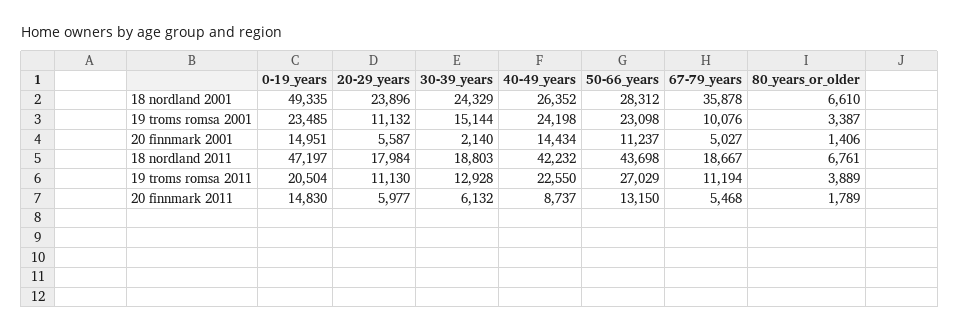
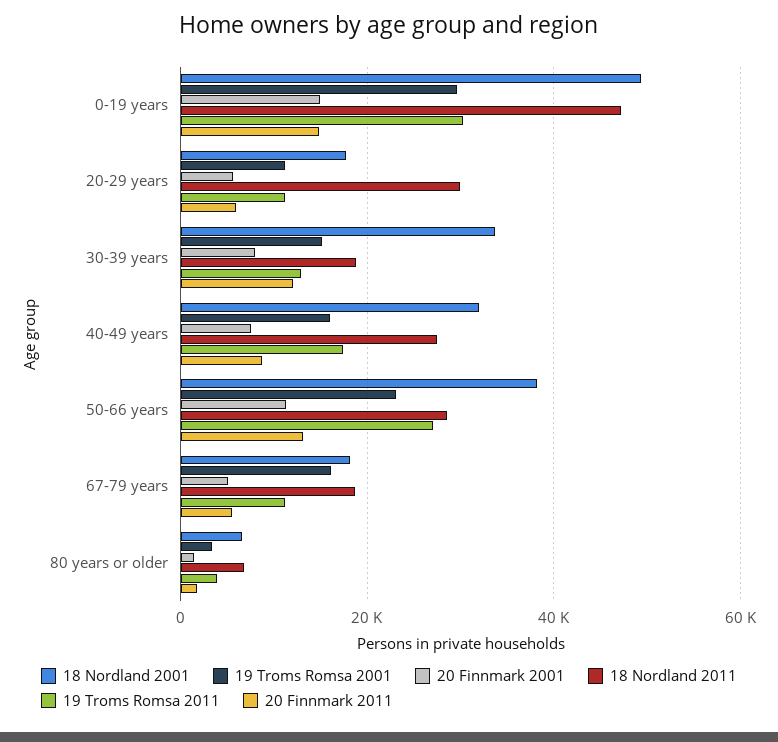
18 nordland 2001, 20-29_years: 23896 -> 18000
18 nordland 2001, 30-39_years: 24329 -> 34000
18 nordland 2001, 40-49_years: 26352 -> 32000
18 nordland 2001, 50-66_years: 28312 -> 38000
18 nordland 2001, 67-79_years: 35878 -> 18000
19 troms romsa 2001, 0-19_years: 23485 -> 30000
19 troms romsa 2001, 40-49_years: 24198 -> 16000
19 troms romsa 2001, 67-79_years: 10076 -> 16000
20 finnmark 2001, 30-39_years: 2140 -> 8000
20 finnmark 2001, 40-49_years: 14434 -> 8000
18 nordland 2011, 20-29_years: 17984 -> 30000
18 nordland 2011, 40-49_years: 42232 -> 28000
18 nordland 2011, 50-66_years: 43698 -> 28000
19 troms romsa 2011, 0-19_years: 20504 -> 30000
19 troms romsa 2011, 40-49_years: 22550 -> 18000
20 finnmark 2011, 30-39_years: 6132 -> 12000

